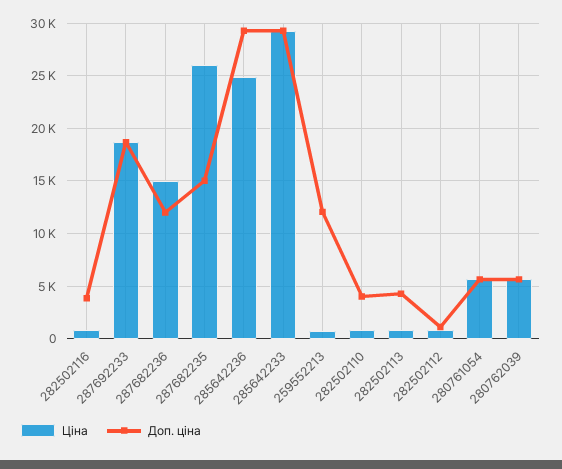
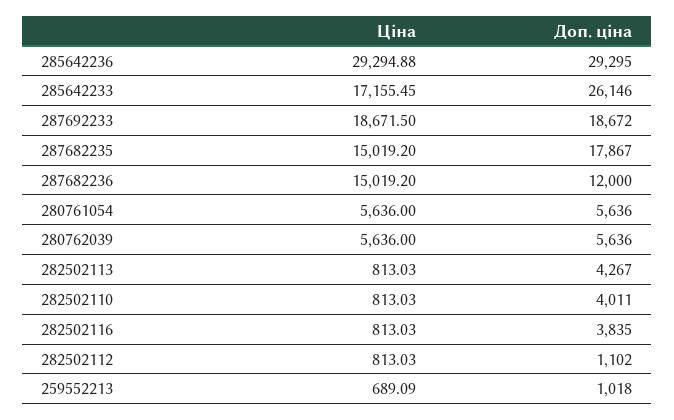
Ціна, 287682235: 26000 -> 15019.2
Доп. ціна, 287682235: 15000 -> 17867
Ціна, 285642236: 25000 -> 29294.88
Ціна, 285642233: 29000 -> 17155.45
Доп. ціна, 285642233: 29000 -> 26146
Доп. ціна, 259552213: 12000 -> 1018

